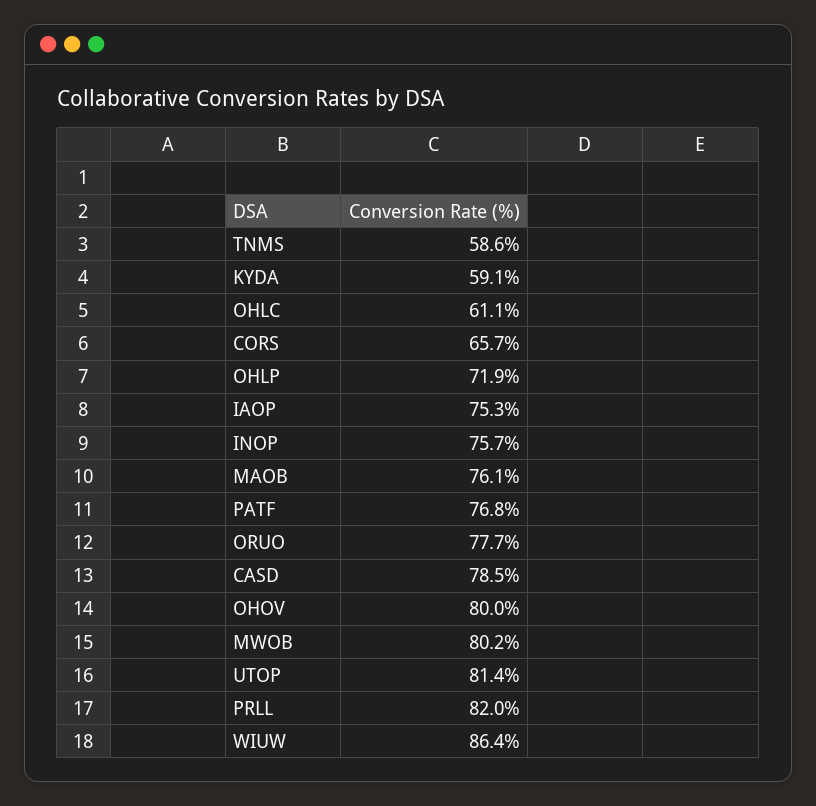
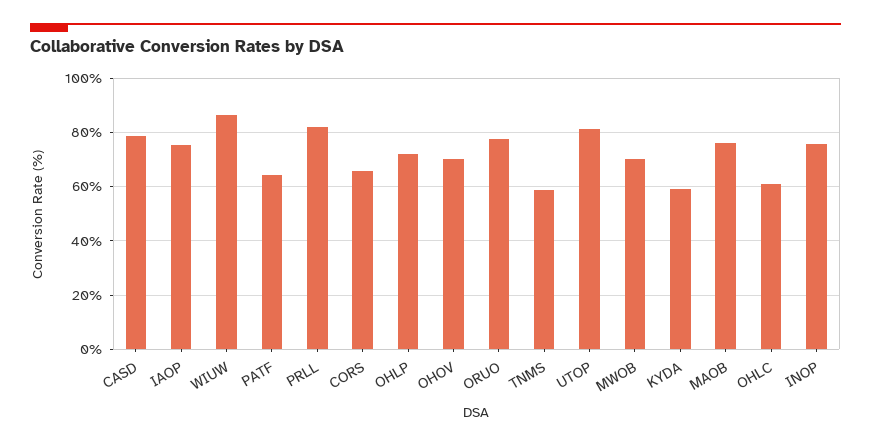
PATF: 76.8 -> 65
OHOV: 80 -> 70
MWOB: 80.2 -> 70

